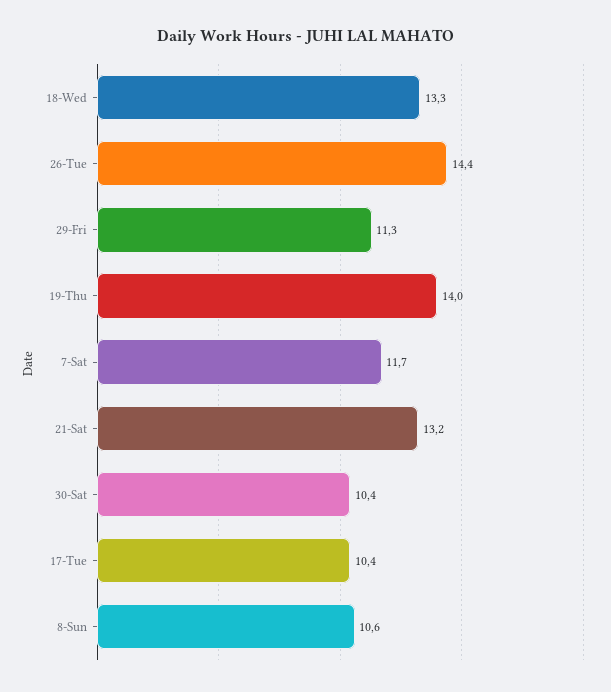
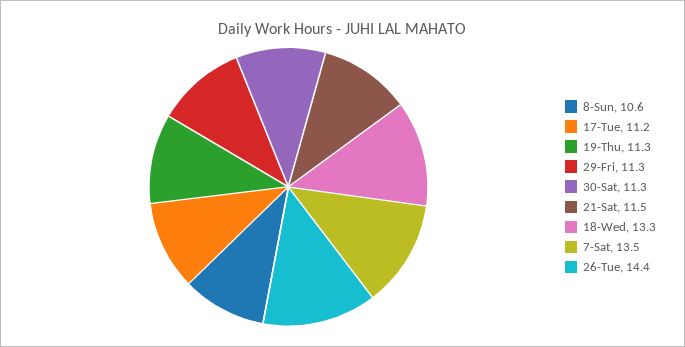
19-Thu: 14 -> 11.3
7-Sat: 11.7 -> 13.5
21-Sat: 13.2 -> 11.5
30-Sat: 10.4 -> 11.3
17-Tue: 10.4 -> 11.2

